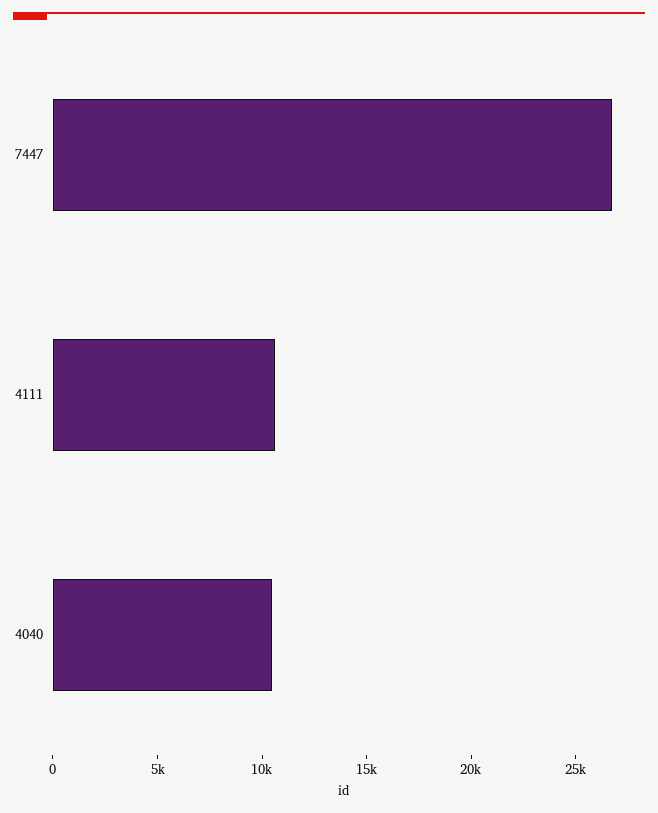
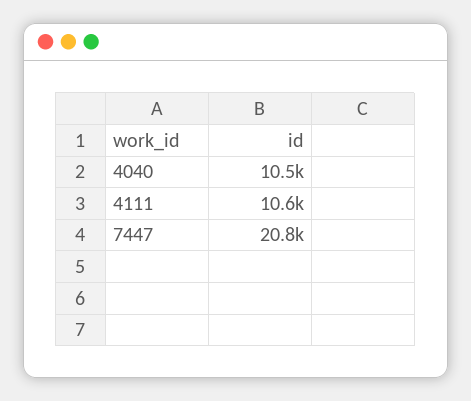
7447: 27000 -> 20800

